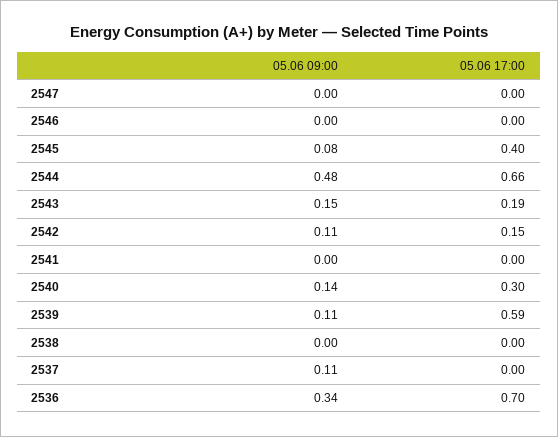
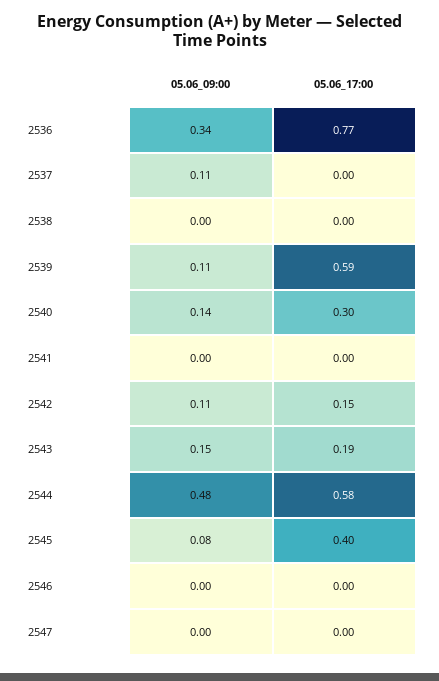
05.06 17:00, 2544: 0.66 -> 0.58
05.06 17:00, 2536: 0.7 -> 0.77

